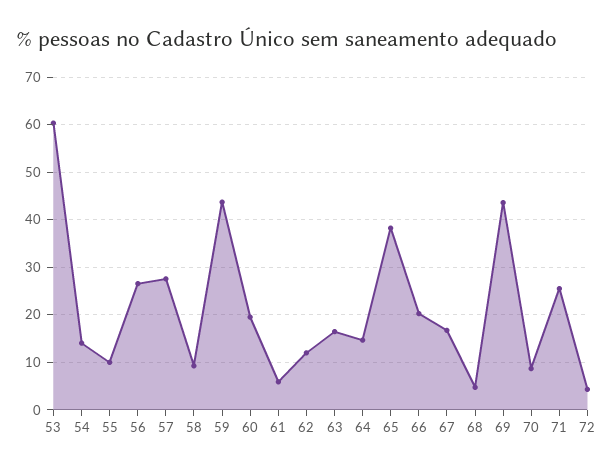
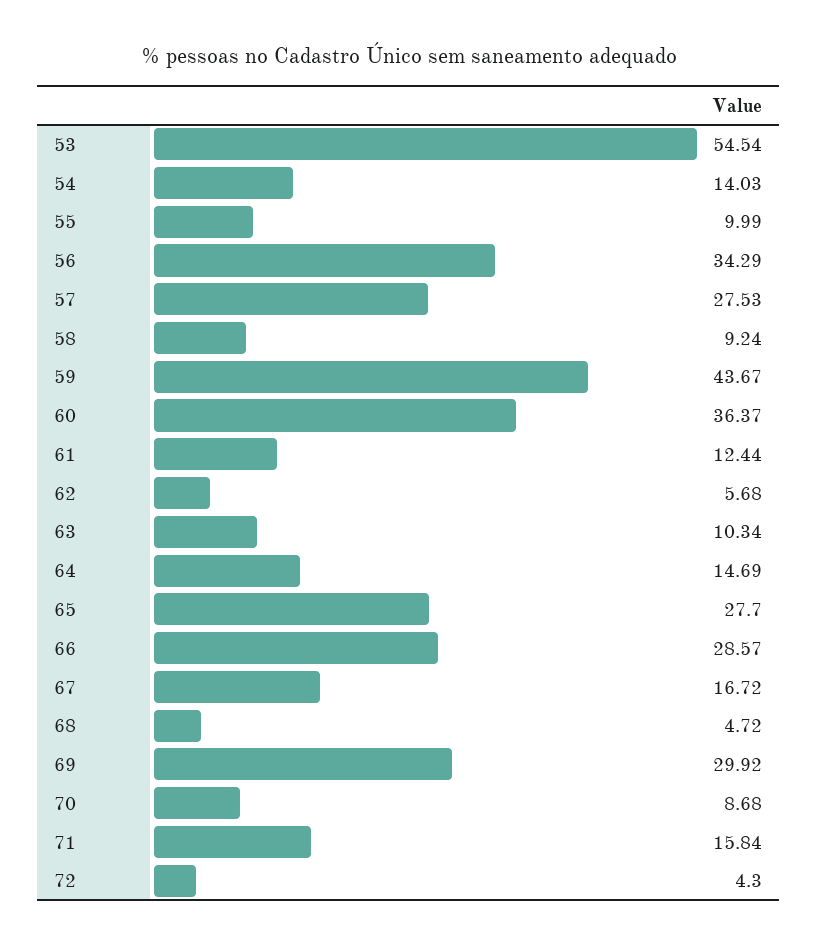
53: 60 -> 54.54
56: 26 -> 34.29
60: 20 -> 36.37
61: 6 -> 12.44
62: 12 -> 5.68
63: 16 -> 10.34
65: 38 -> 27.7
66: 20 -> 28.57
69: 44 -> 29.92
71: 26 -> 15.84

